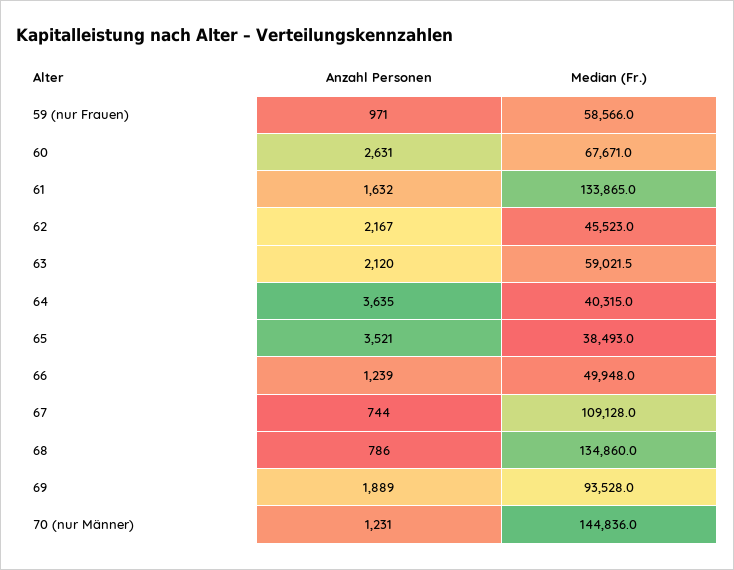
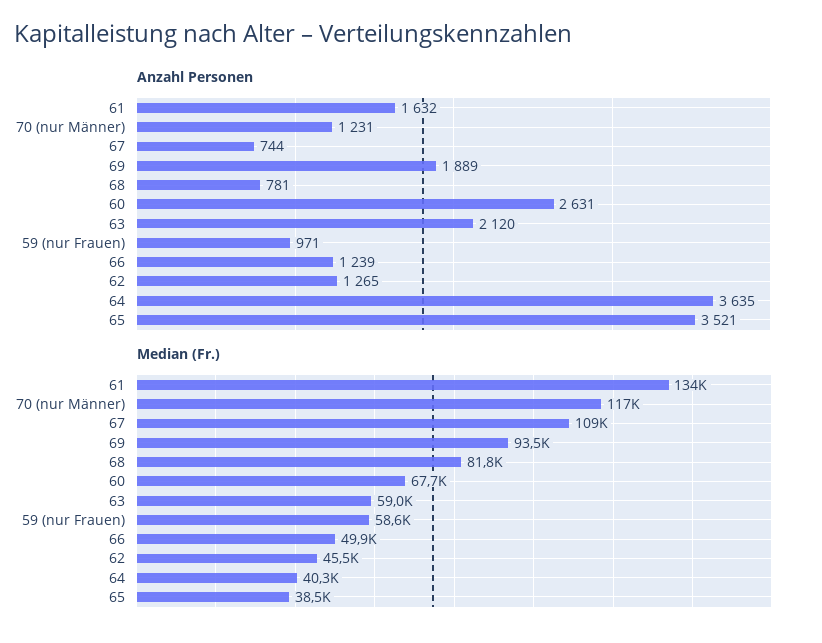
Anzahl Personen, 62: 2167 -> 1265
Anzahl Personen, 68: 786 -> 781
Median (Fr.), 68: 134860 -> 81800
Median (Fr.), 70 (nur Männer): 144836 -> 117000

